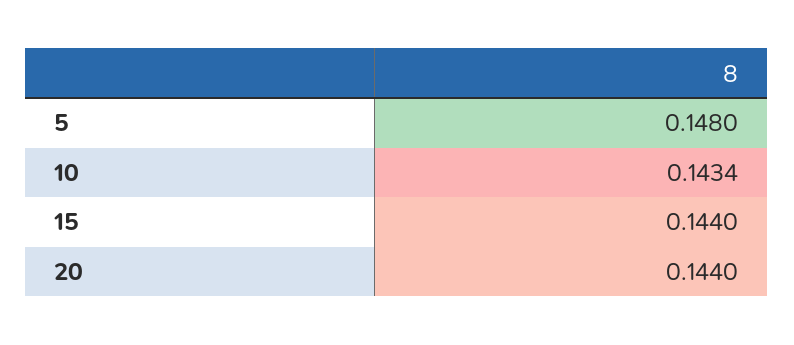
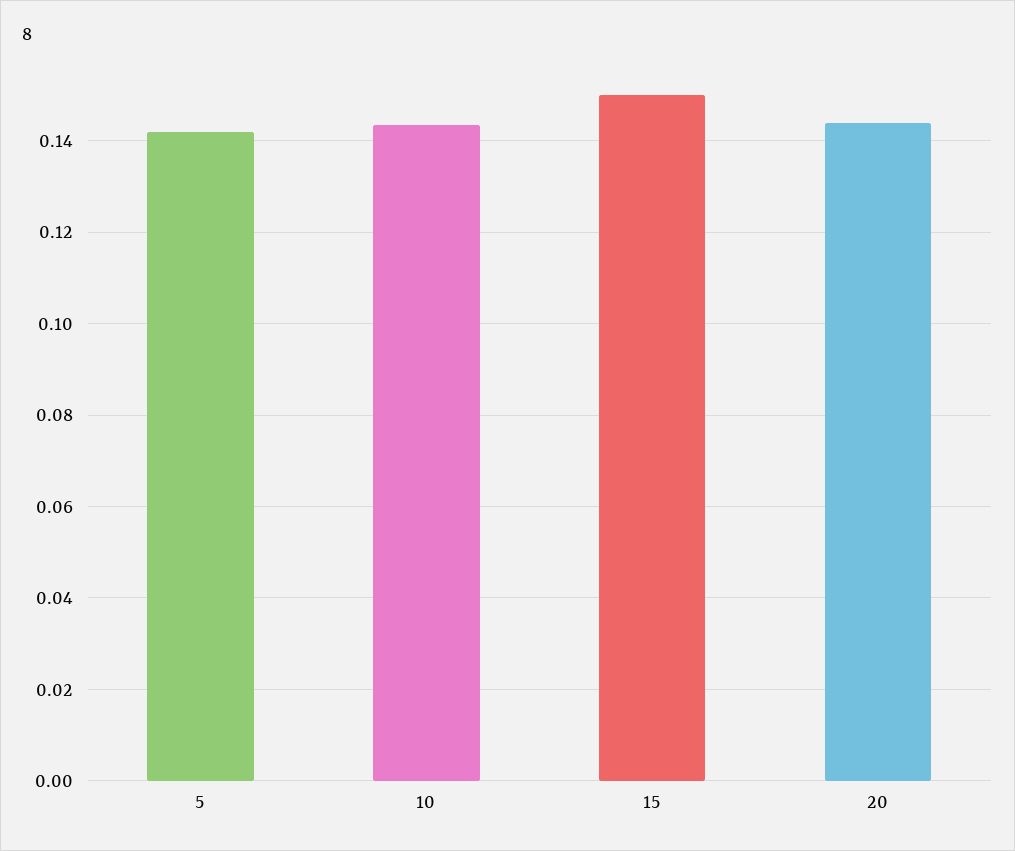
5: 0.148 -> 0.142
15: 0.144 -> 0.15

